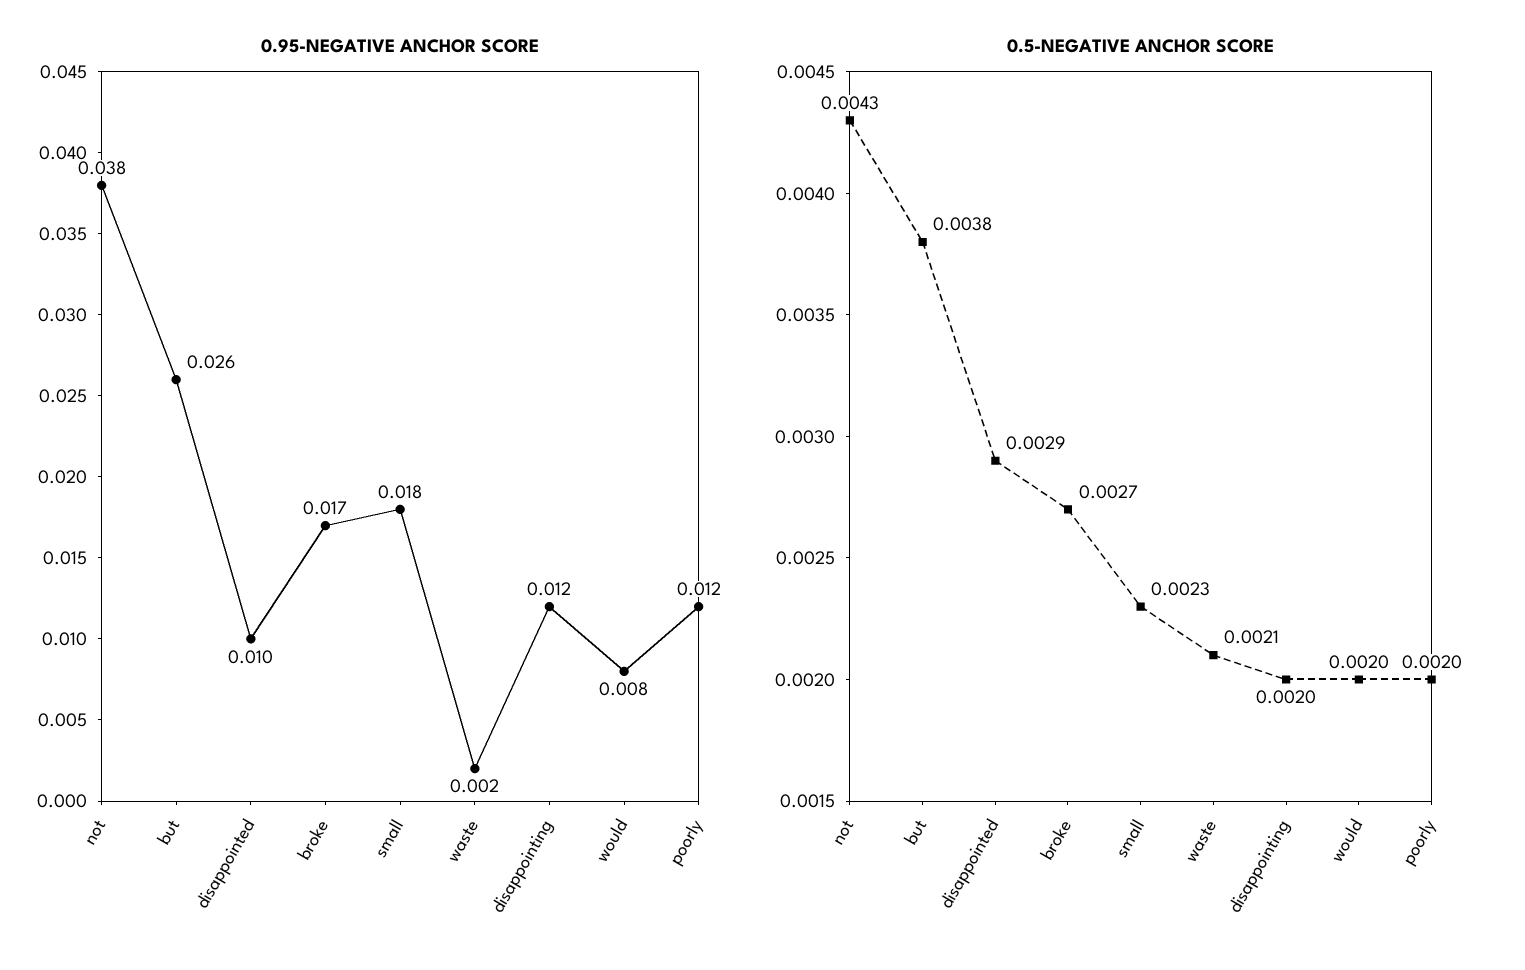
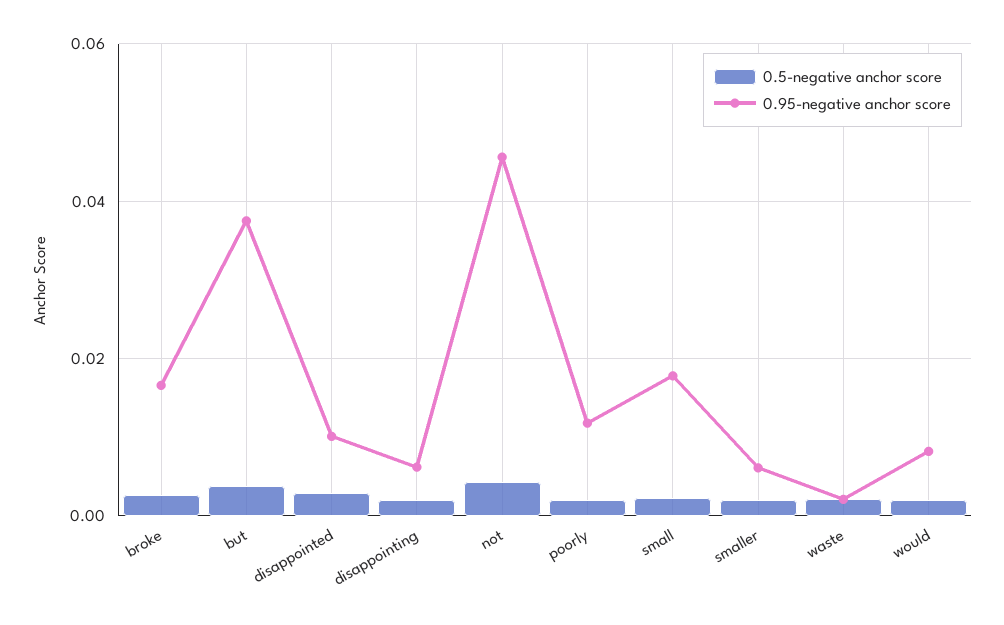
0.95-NEGATIVE ANCHOR SCORE, not: 0.038 -> 0.046
0.95-NEGATIVE ANCHOR SCORE, but: 0.026 -> 0.038
0.95-NEGATIVE ANCHOR SCORE, disappointing: 0.012 -> 0.006
0.5-NEGATIVE ANCHOR SCORE, smaller: none -> 0.002
0.95-NEGATIVE ANCHOR SCORE, smaller: none -> 0.006

